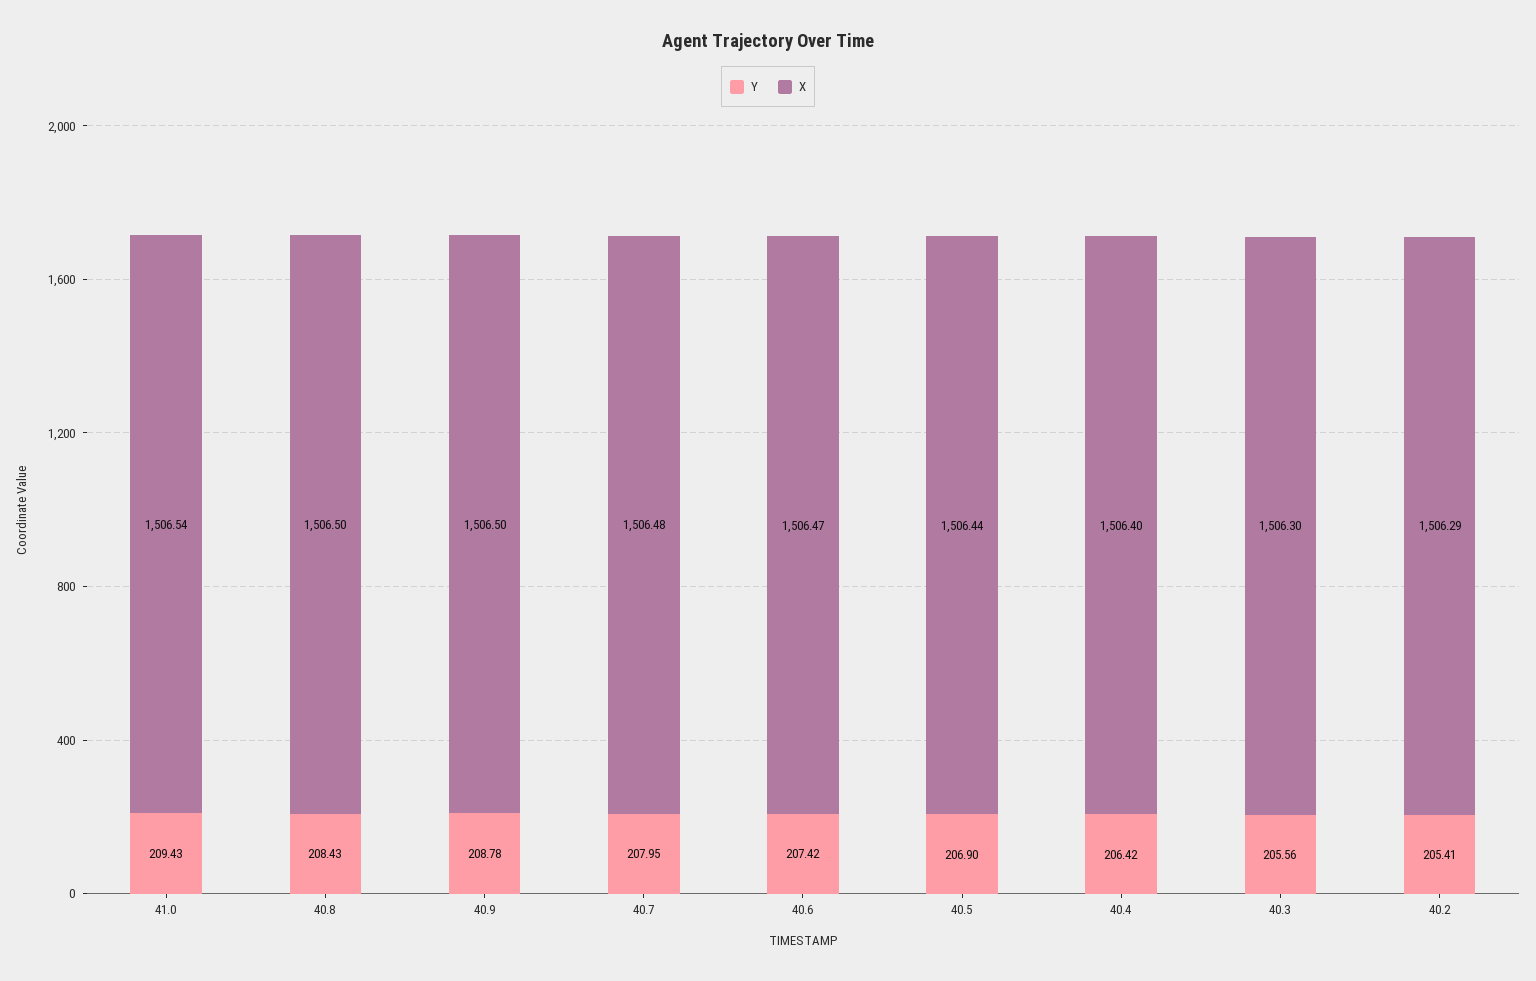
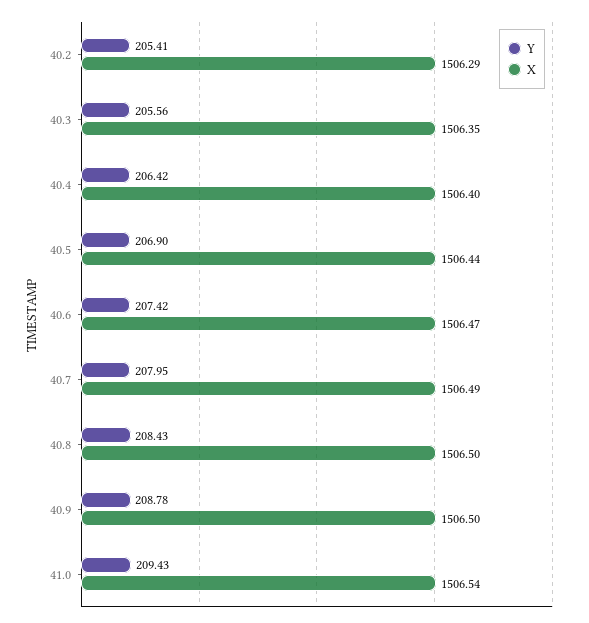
X, 40.7: 1506.48 -> 1506.49
X, 40.3: 1506.3 -> 1506.35

